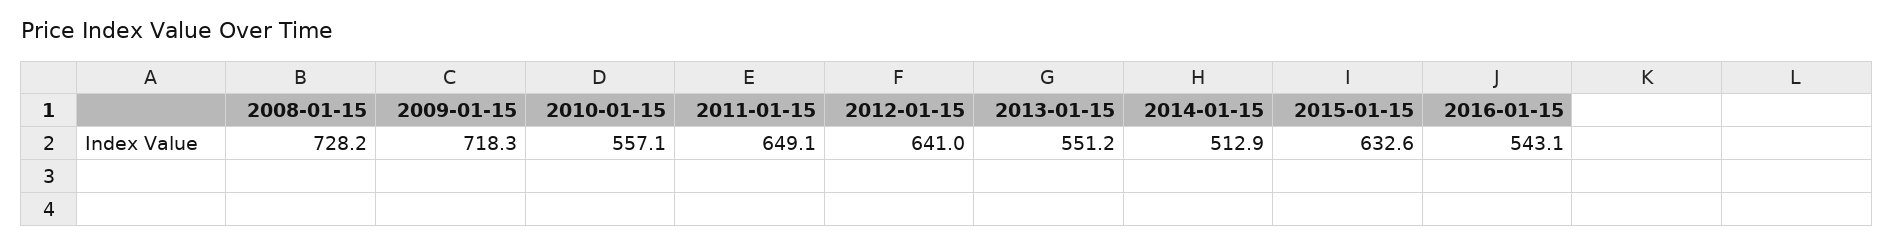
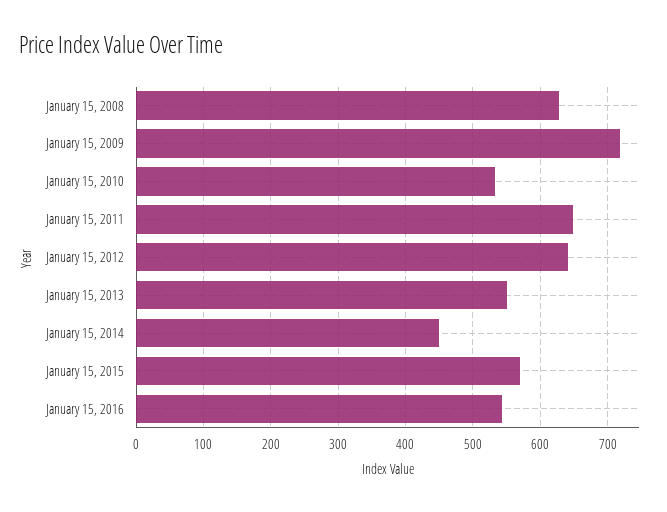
2008-01-15: 728.2 -> 630
2010-01-15: 557.1 -> 530
2014-01-15: 512.9 -> 450
2015-01-15: 632.6 -> 570

